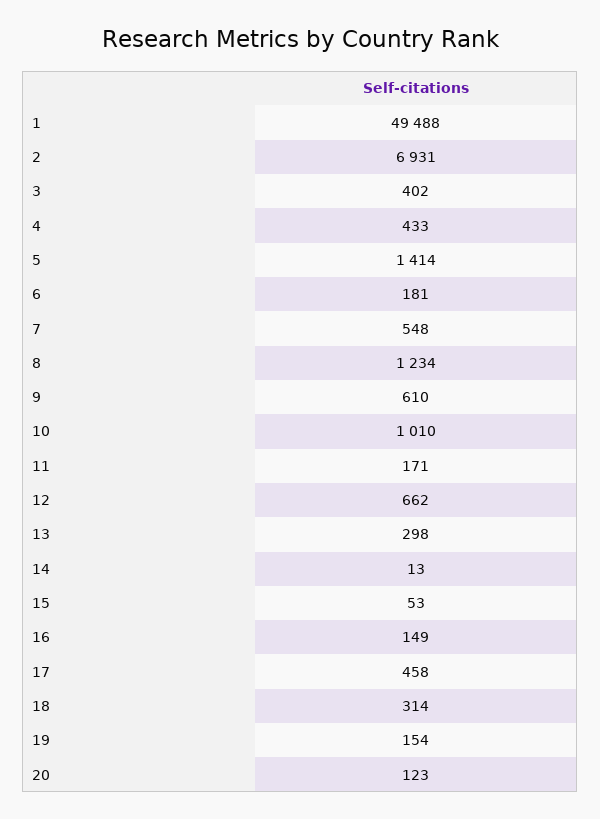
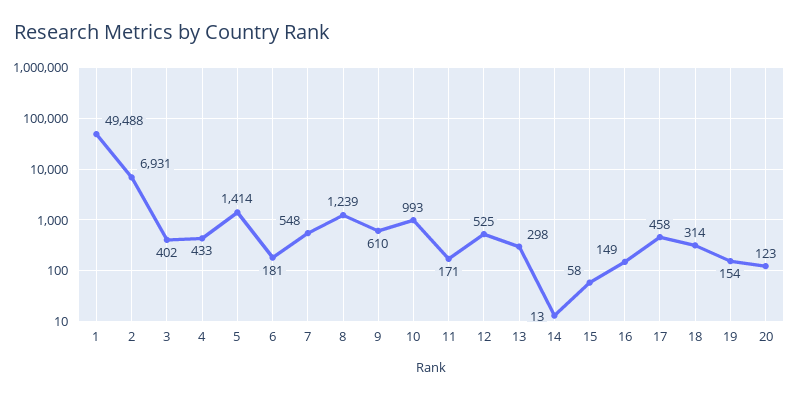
8: 1234 -> 1239
10: 1010 -> 993
12: 662 -> 525
15: 53 -> 58

